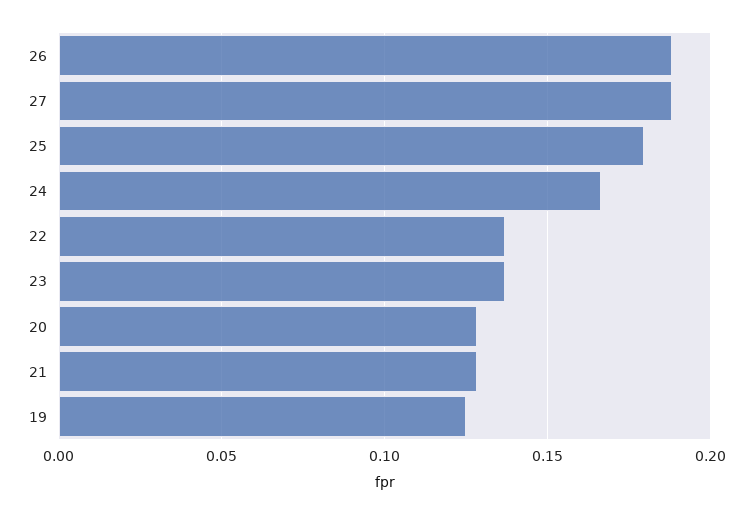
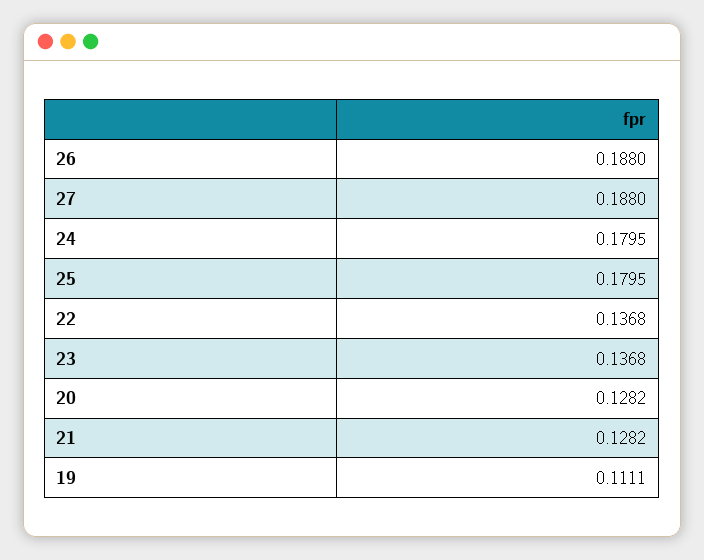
24: 0.165 -> 0.1795
19: 0.125 -> 0.1111

